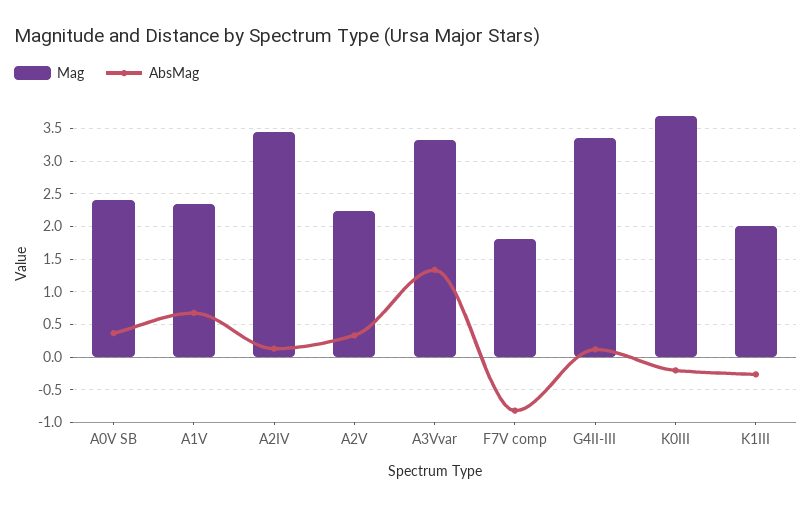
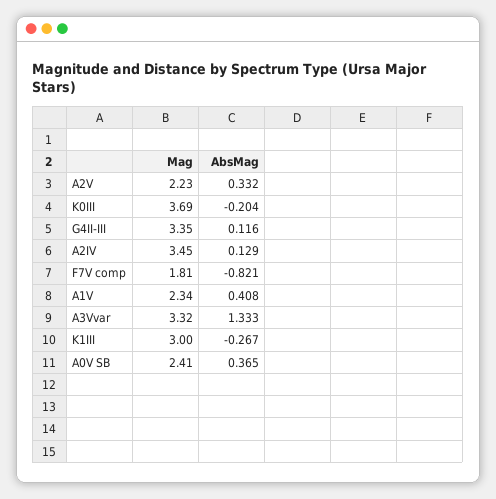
AbsMag, A1V: 0.7 -> 0.408
Mag, K1III: 2 -> 3

